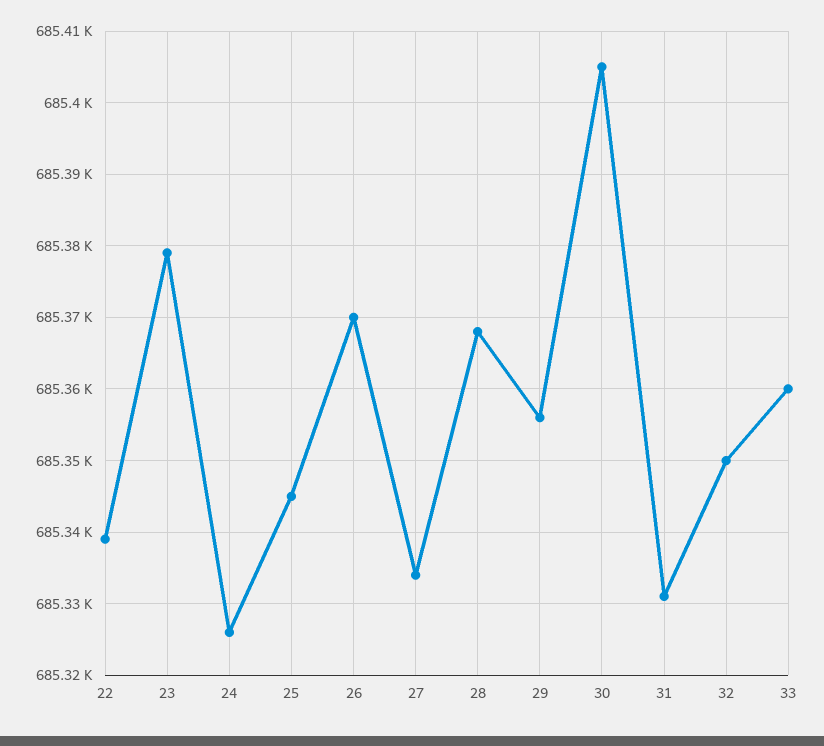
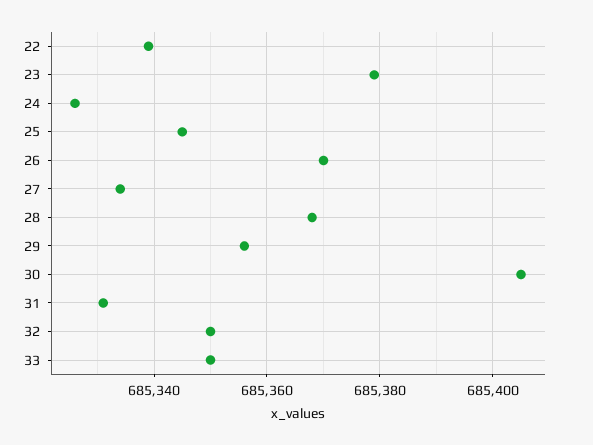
33: 685360 -> 685350

